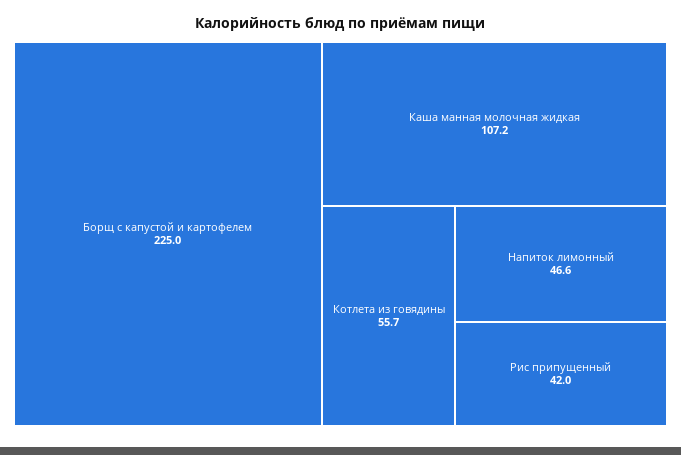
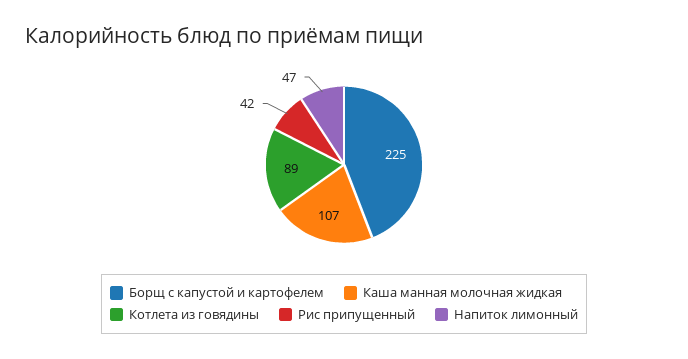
Котлета из говядины: 55.7 -> 89

